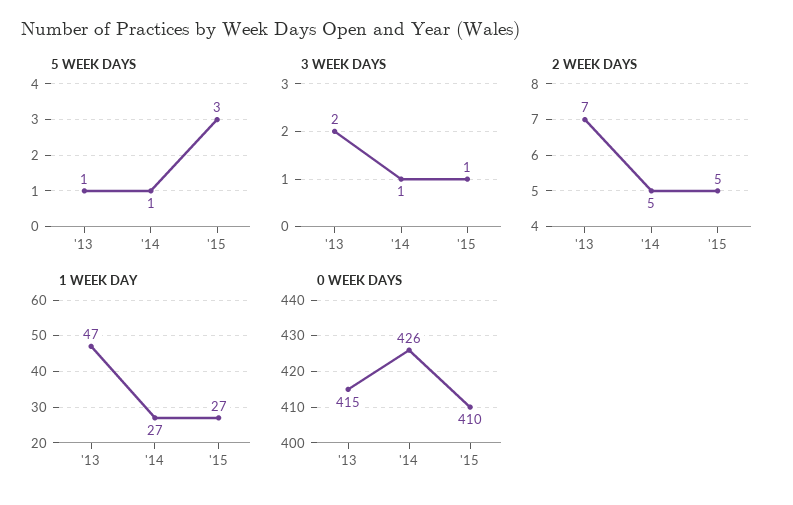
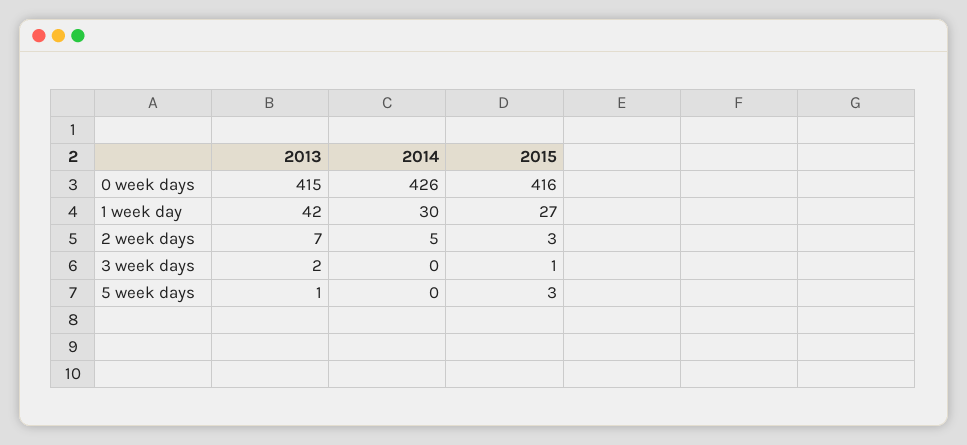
5 WEEK DAYS, '14: 1 -> 0
3 WEEK DAYS, '14: 1 -> 0
2 WEEK DAYS, '15: 5 -> 3
1 WEEK DAY, '13: 47 -> 42
1 WEEK DAY, '14: 27 -> 30
0 WEEK DAYS, '15: 410 -> 416

